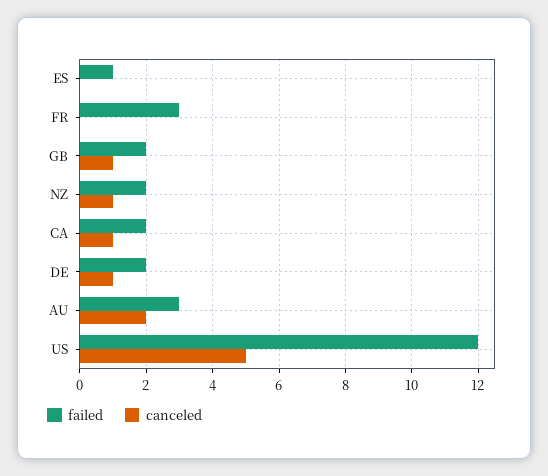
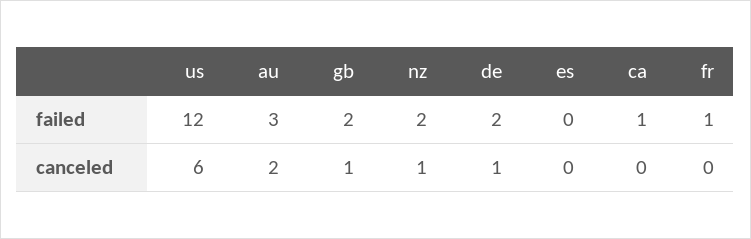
failed, ES: 1 -> 0
failed, FR: 3 -> 1
failed, CA: 2 -> 1
canceled, CA: 1 -> 0
canceled, US: 5 -> 6

